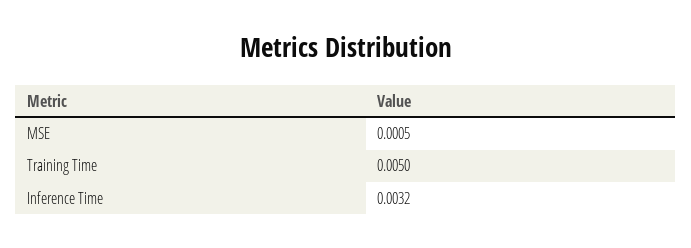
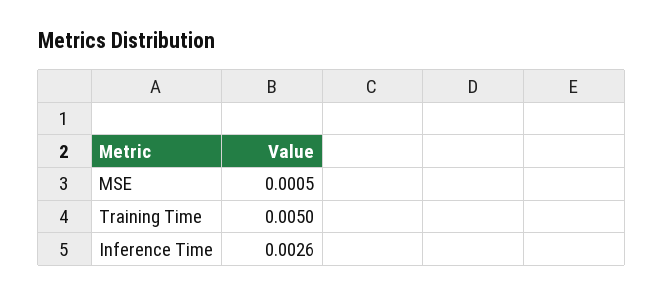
Inference Time: 0.0032 -> 0.0026

